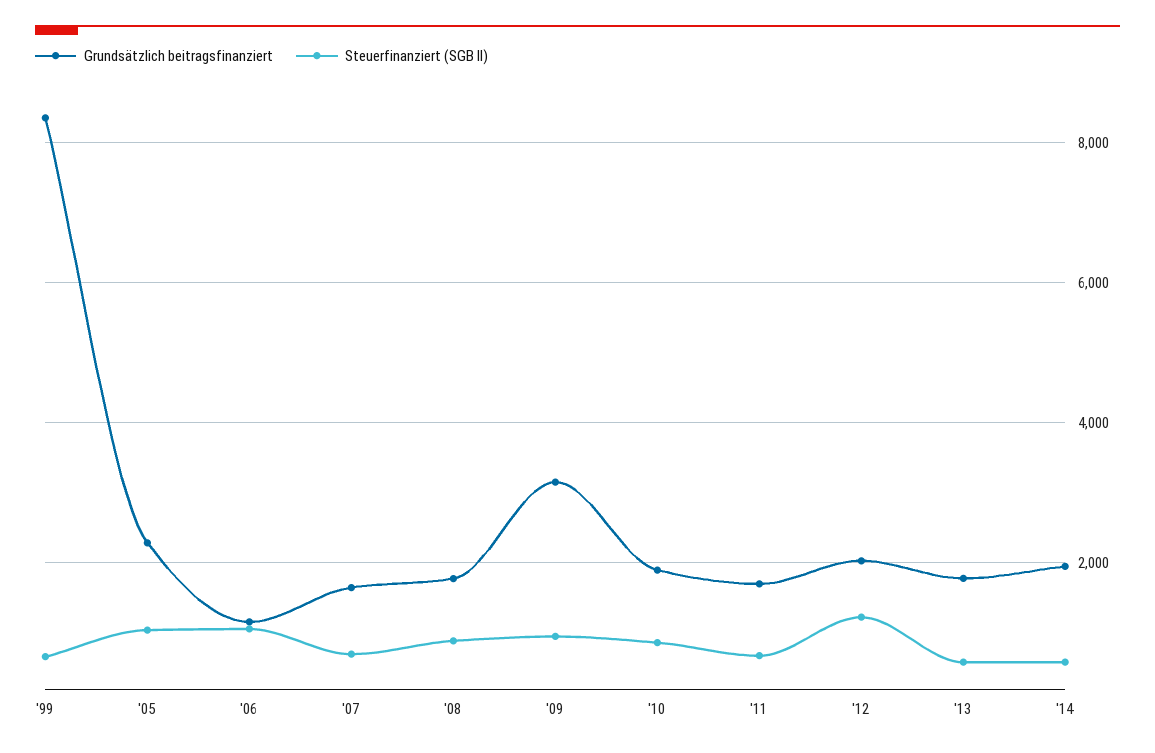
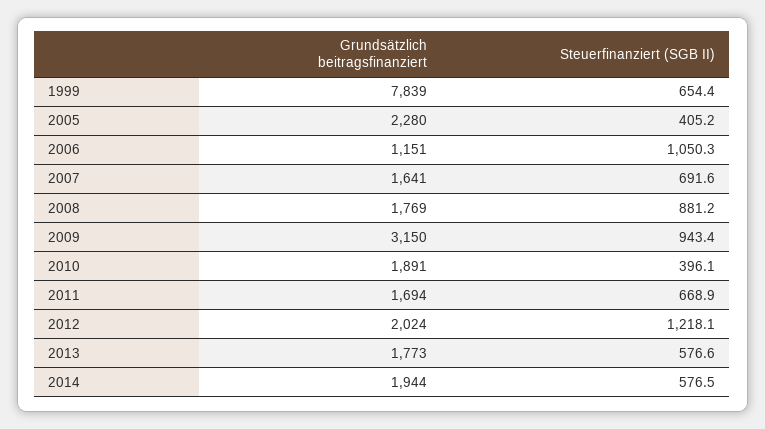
Grundsätzlich beitragsfinanziert, '99: 8400 -> 7839
Steuerfinanziert (SGB II), '05: 1000 -> 405.2
Steuerfinanziert (SGB II), '10: 800 -> 396.1

